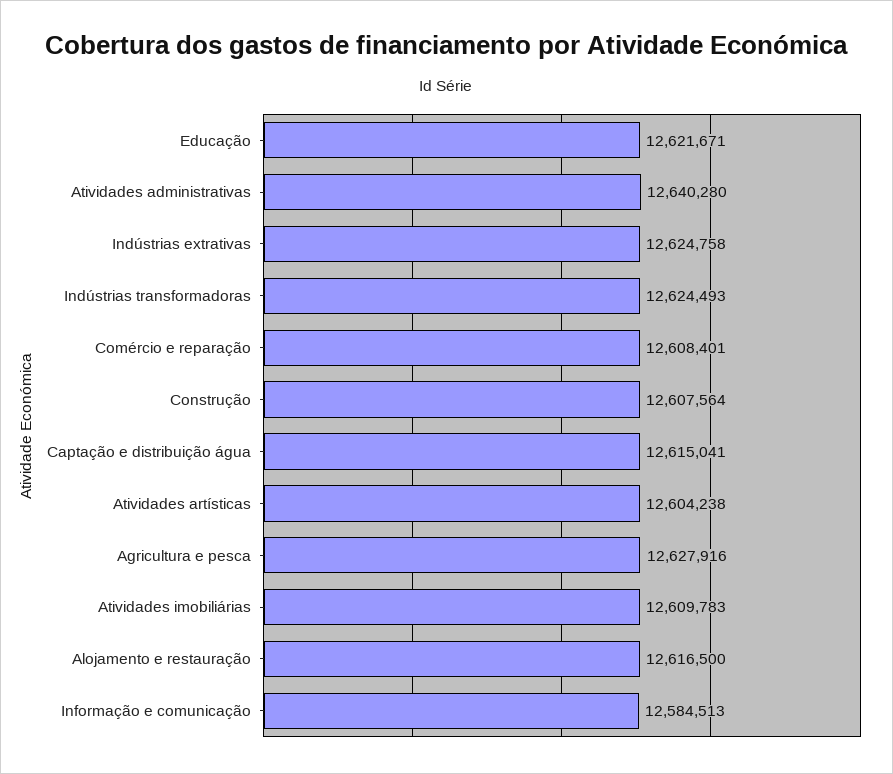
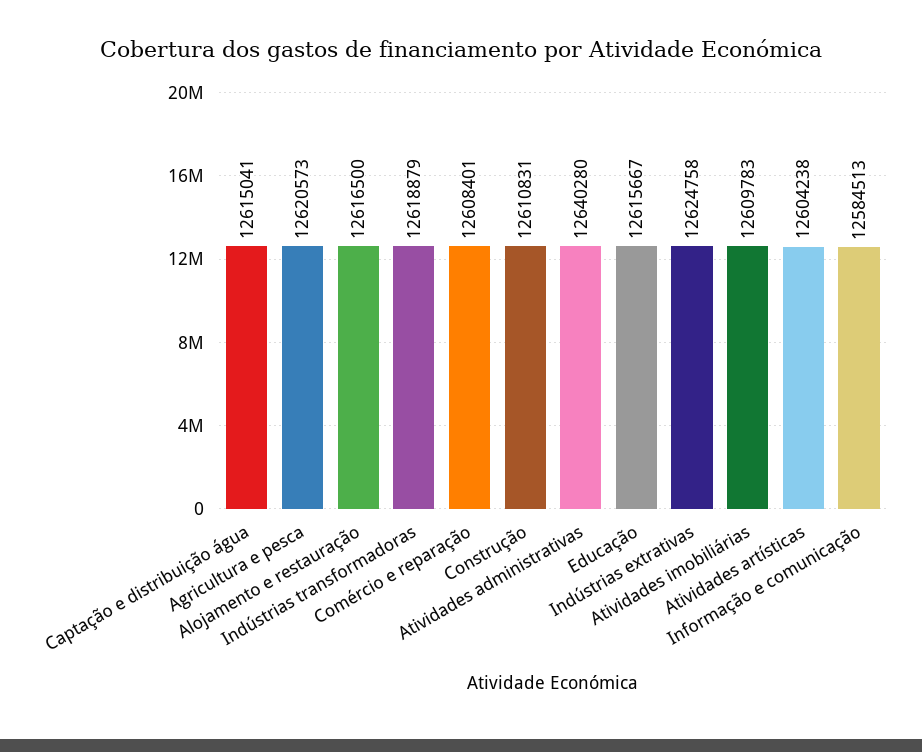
Educação: 12621671 -> 12615667
Indústrias transformadoras: 12624493 -> 12618879
Construção: 12607564 -> 12610831
Agricultura e pesca: 12627916 -> 12620573

